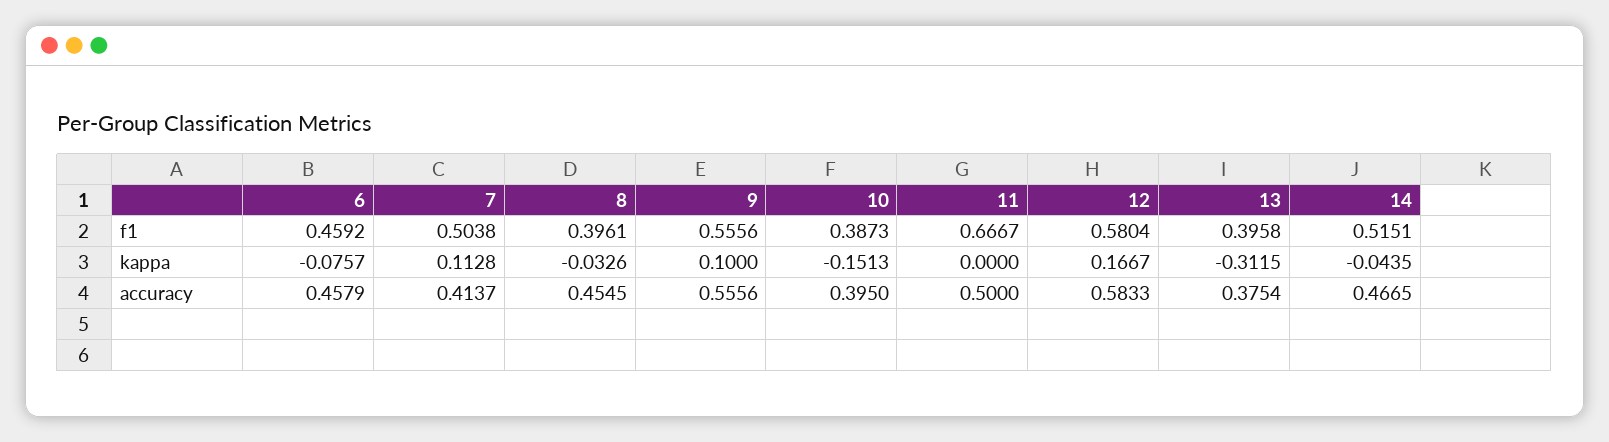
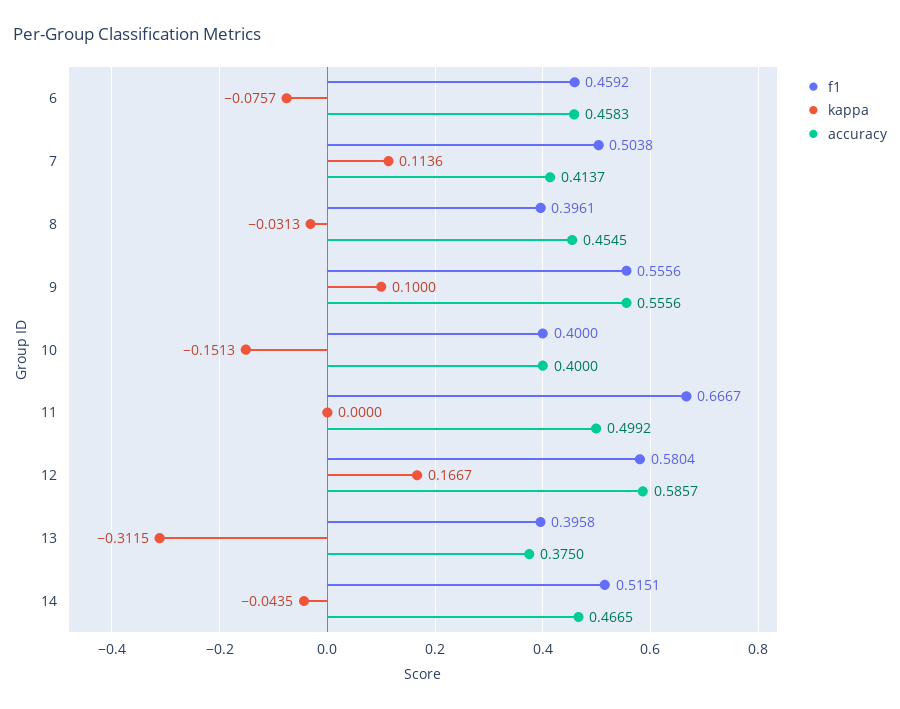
f1, 10: 0.3873 -> 0.4
kappa, 7: 0.1128 -> 0.1136
kappa, 8: -0.0326 -> -0.0313
accuracy, 6: 0.4579 -> 0.4583
accuracy, 10: 0.395 -> 0.4
accuracy, 11: 0.5 -> 0.4992
accuracy, 12: 0.5833 -> 0.5857
accuracy, 13: 0.3754 -> 0.375

